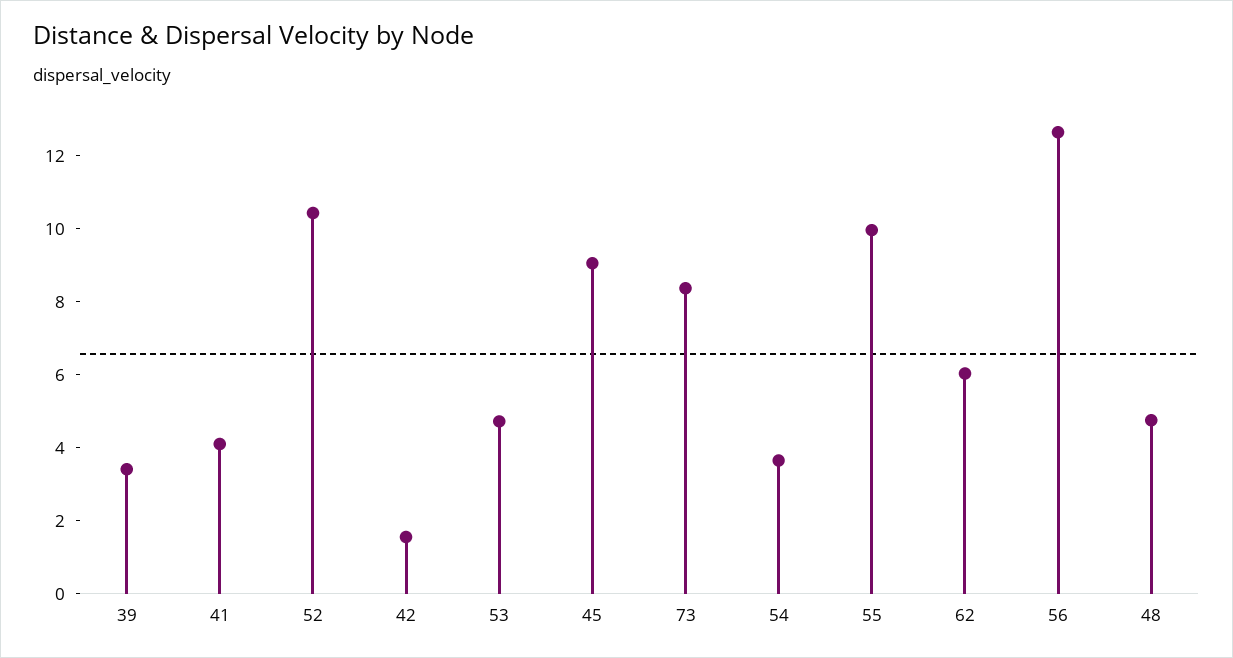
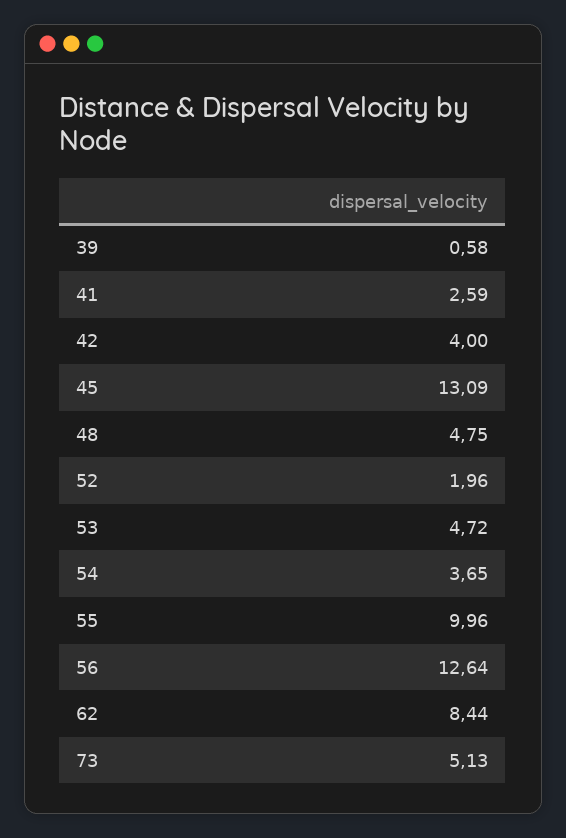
39: 3.5 -> 0.58
41: 4 -> 2.59
52: 10.5 -> 1.96
42: 1.5 -> 4
45: 9 -> 13.09
73: 8.5 -> 5.13
62: 6 -> 8.44

